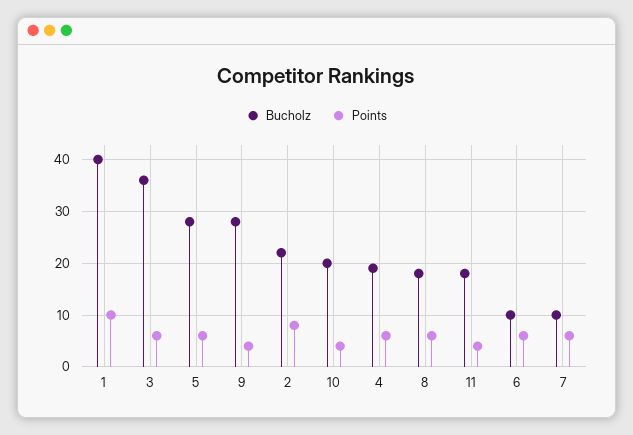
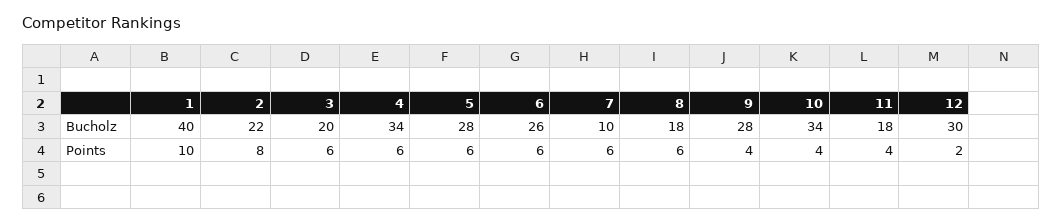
Bucholz, 3: 35 -> 20
Bucholz, 10: 20 -> 34
Bucholz, 4: 20 -> 34
Bucholz, 6: 10 -> 26
Bucholz, 12: none -> 30
Points, 12: none -> 2

